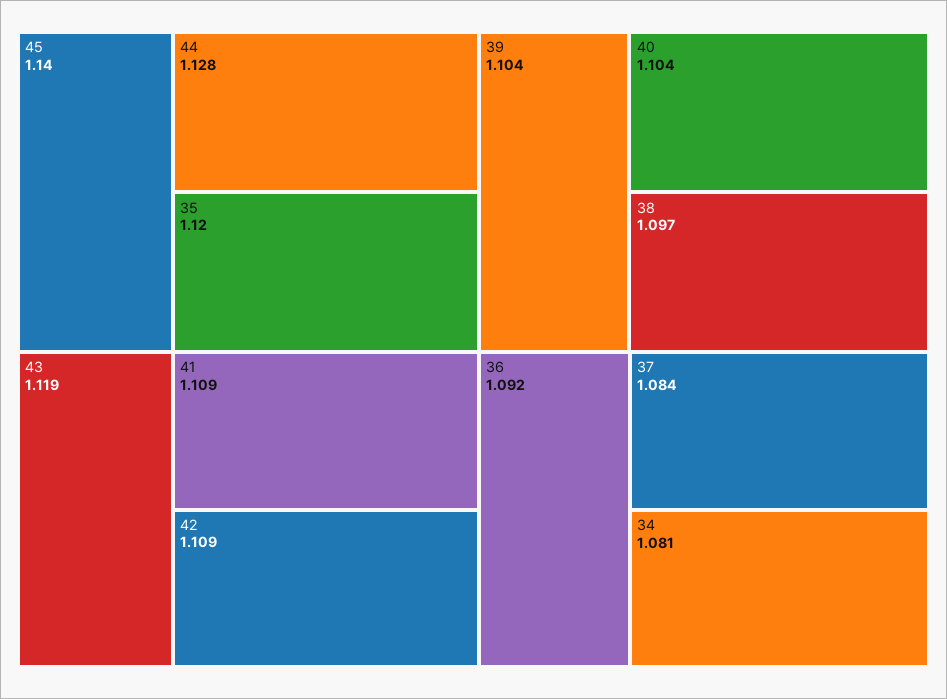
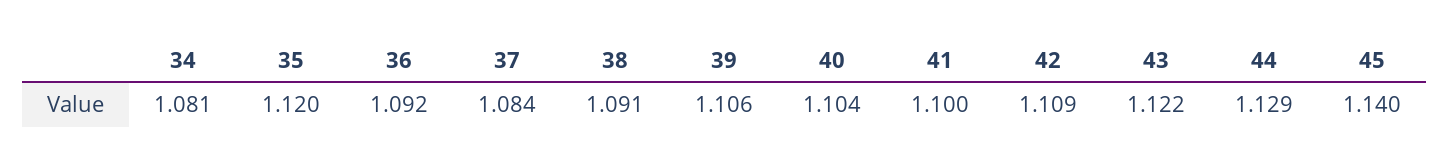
44: 1.128 -> 1.129
43: 1.119 -> 1.122
41: 1.109 -> 1.1
39: 1.104 -> 1.106
38: 1.097 -> 1.091

